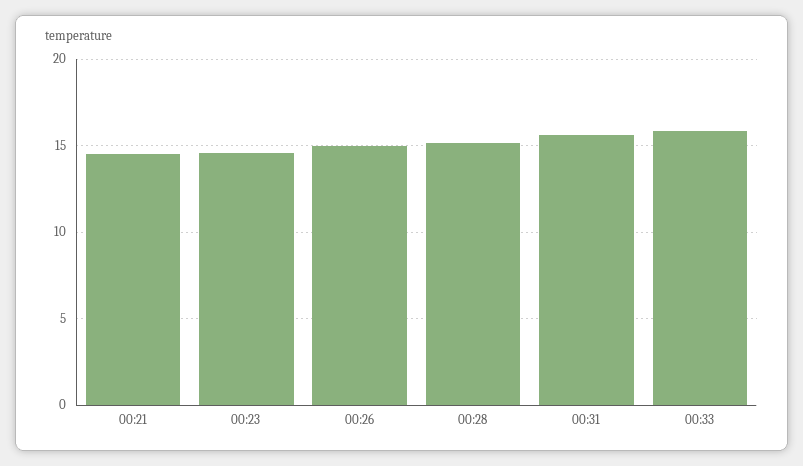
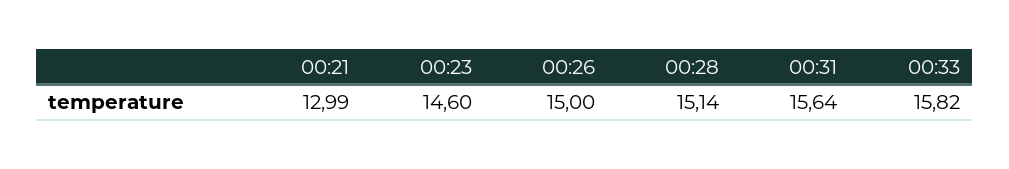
00:21: 14.5 -> 12.99

